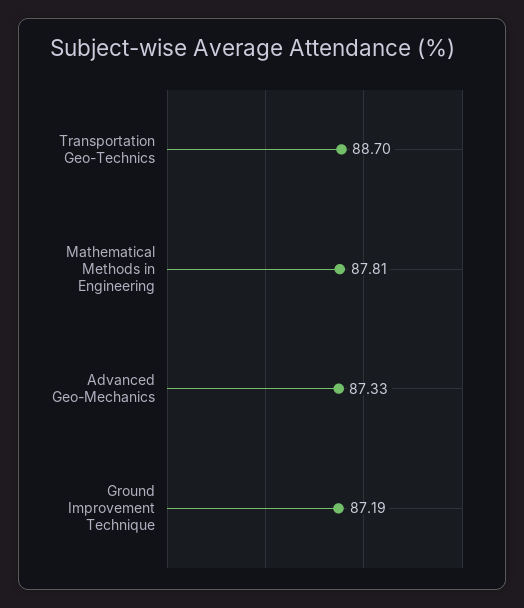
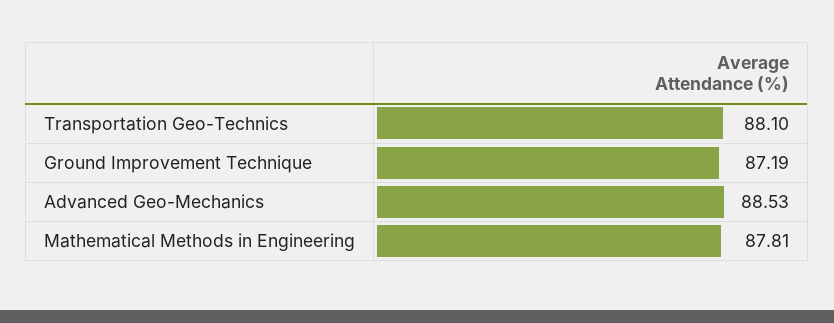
Transportation Geo-Technics: 88.7 -> 88.1
Advanced Geo-Mechanics: 87.33 -> 88.53

